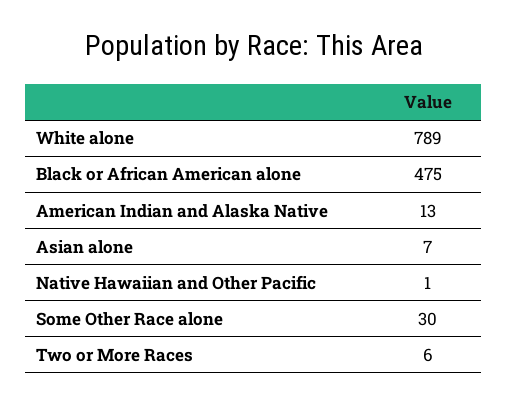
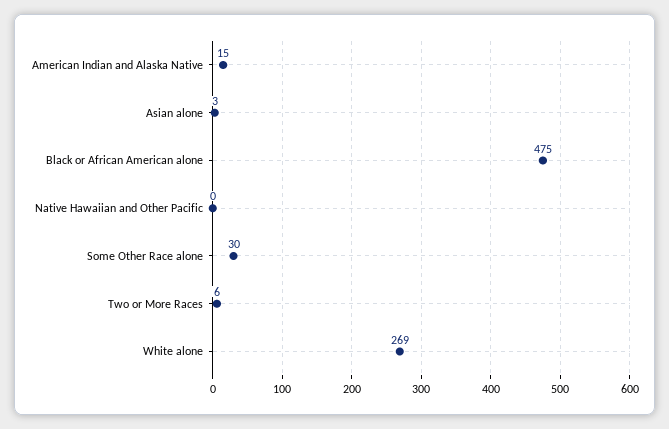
White alone: 789 -> 269
American Indian and Alaska Native: 13 -> 15
Asian alone: 7 -> 3
Native Hawaiian and Other Pacific: 1 -> 0

